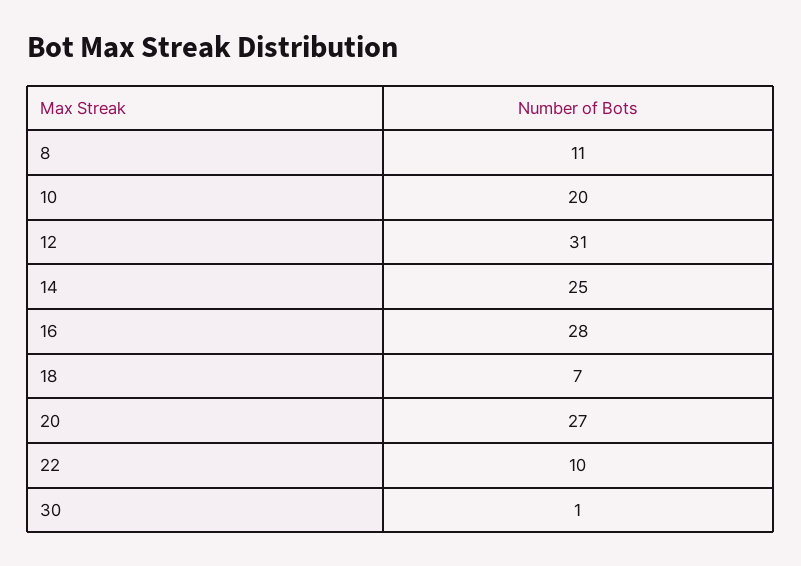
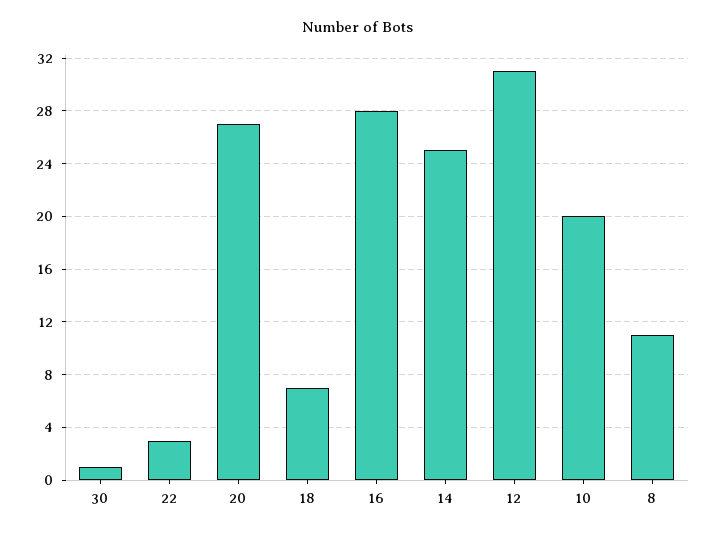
22: 10 -> 3

